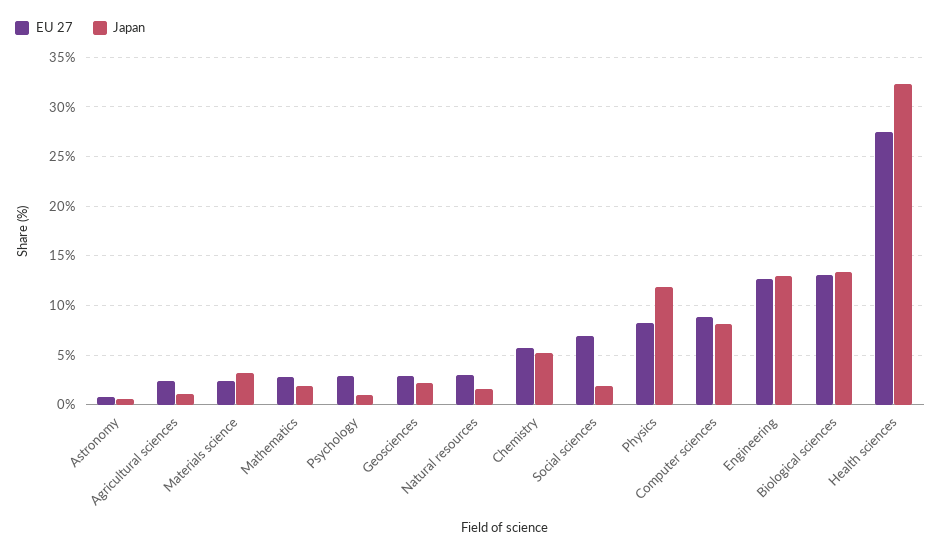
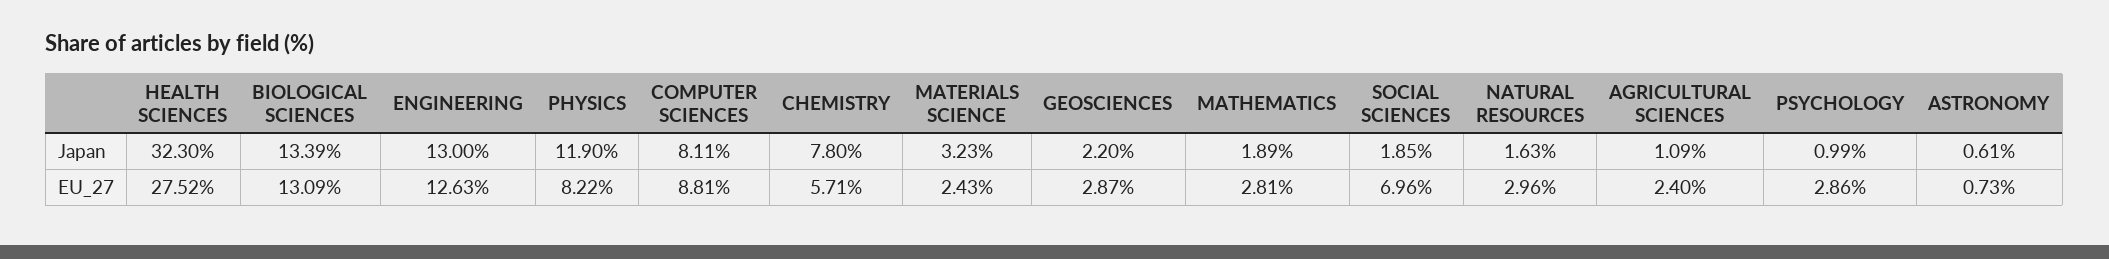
Japan, Chemistry: 5 -> 7.8

